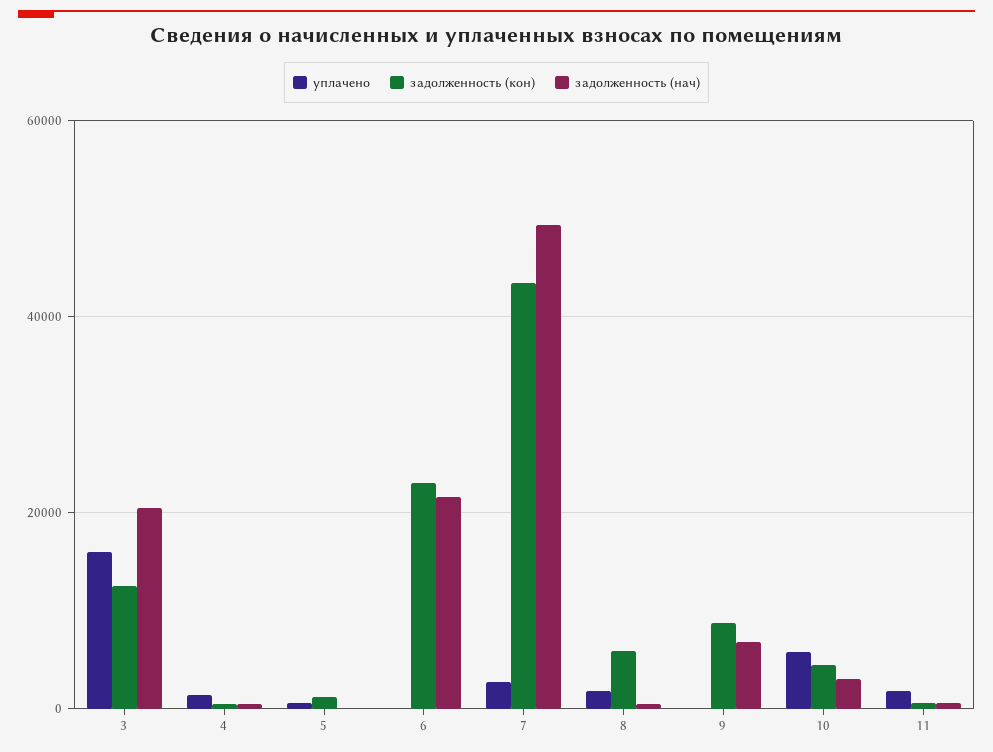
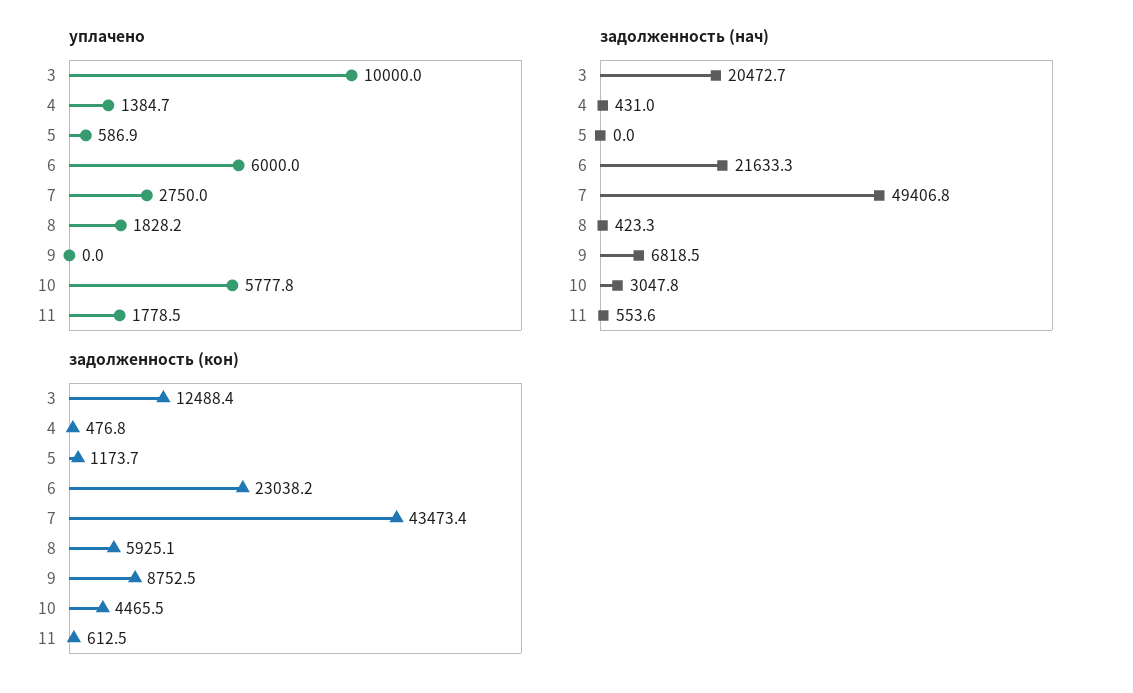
уплачено, 3: 16000 -> 10000
уплачено, 6: 0 -> 6000

